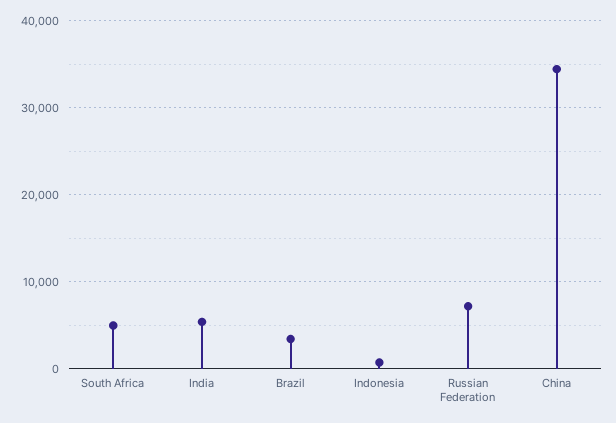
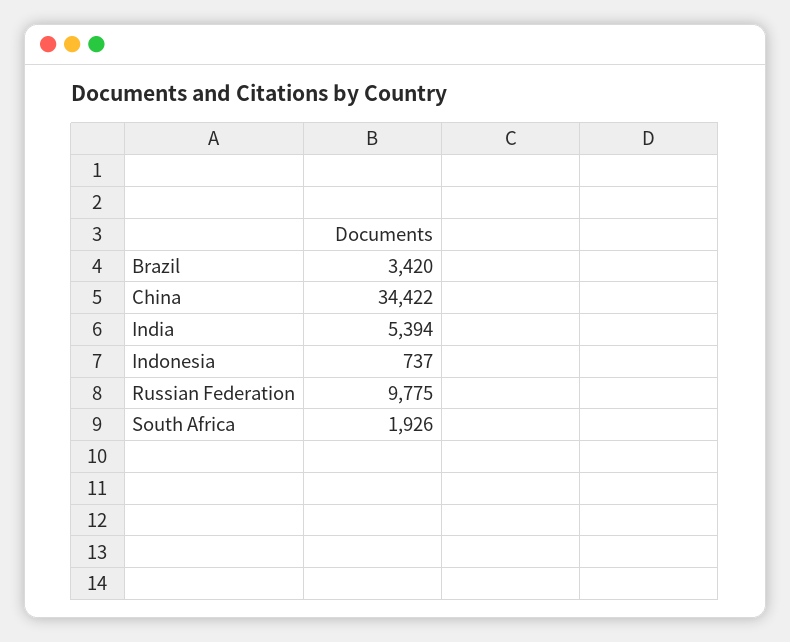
South Africa: 5000 -> 1926
Russian Federation: 7000 -> 9775

